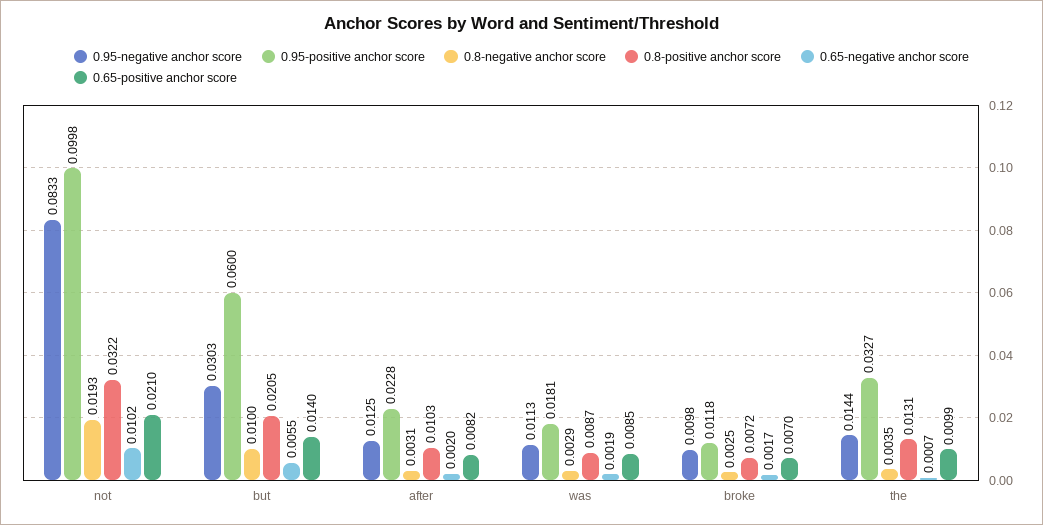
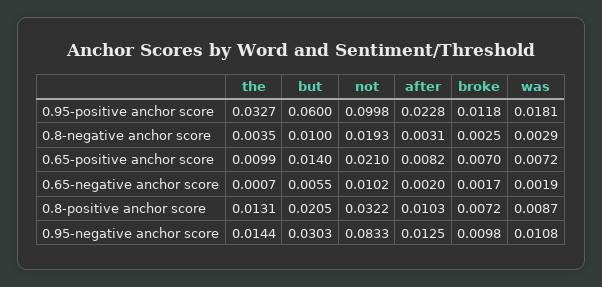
0.95-negative anchor score, was: 0.0113 -> 0.0108
0.65-positive anchor score, was: 0.0085 -> 0.0072

